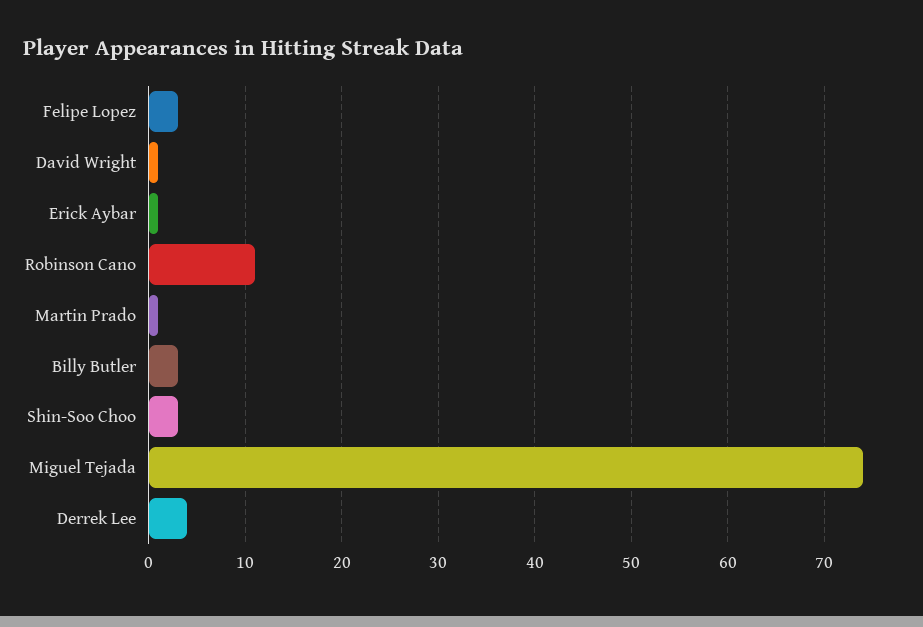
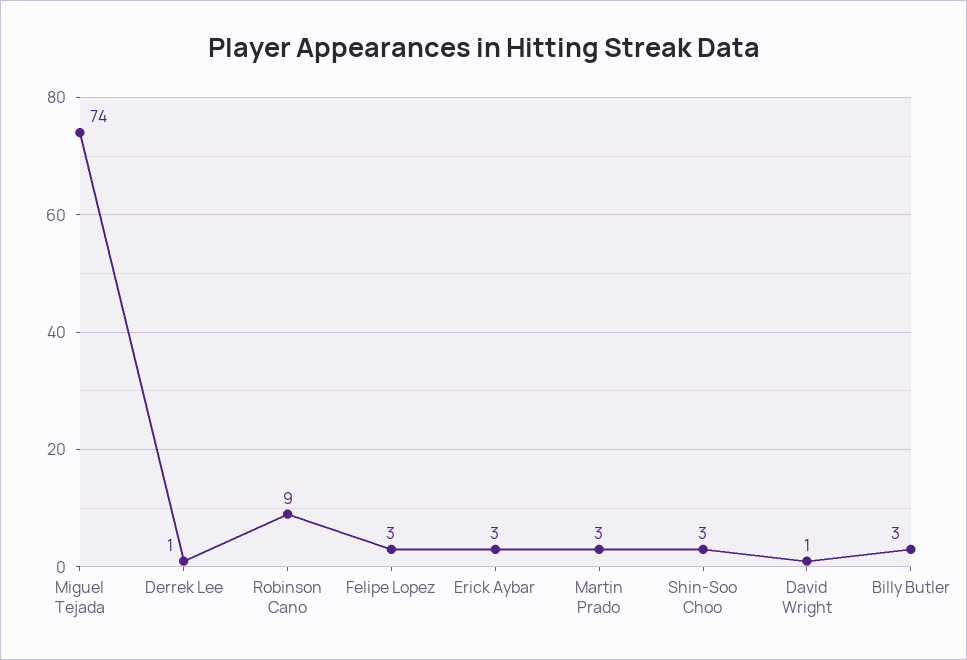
Erick Aybar: 1 -> 3
Robinson Cano: 11 -> 9
Martin Prado: 1 -> 3
Derrek Lee: 4 -> 1

